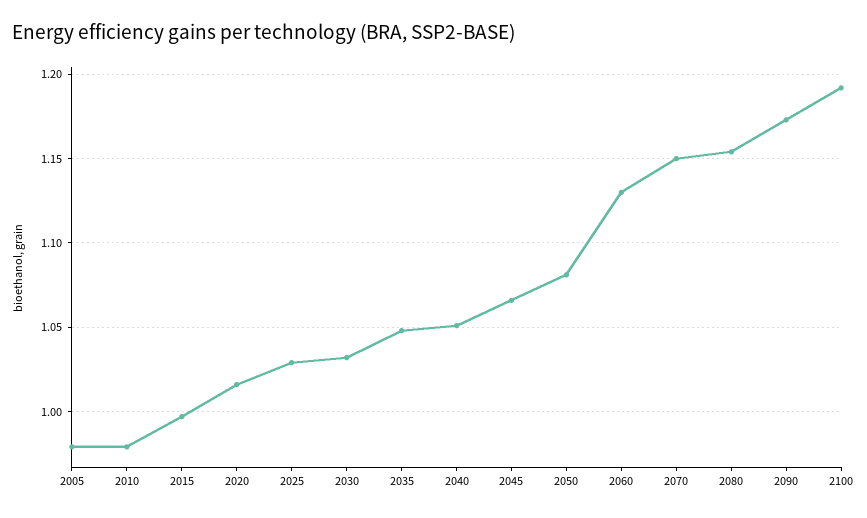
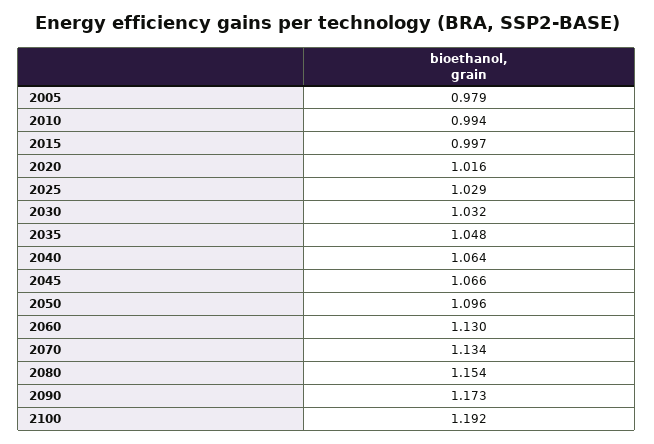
2010: 0.98 -> 0.994
2040: 1.05 -> 1.064
2050: 1.08 -> 1.096
2070: 1.15 -> 1.134

